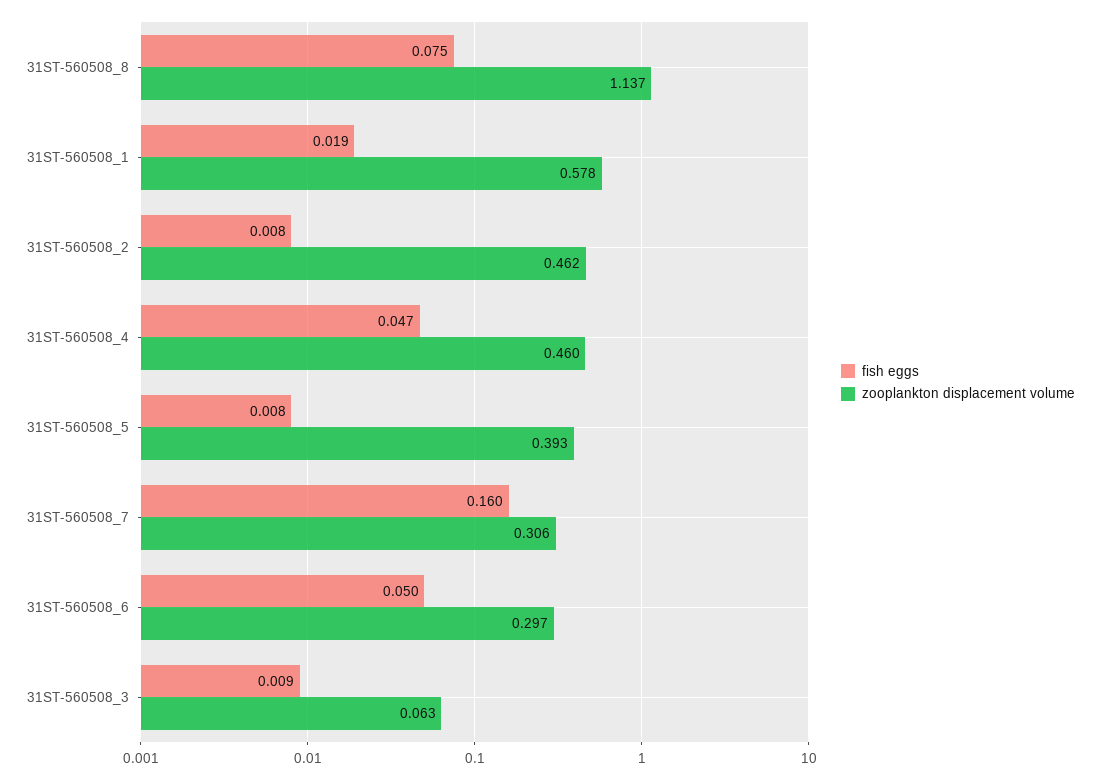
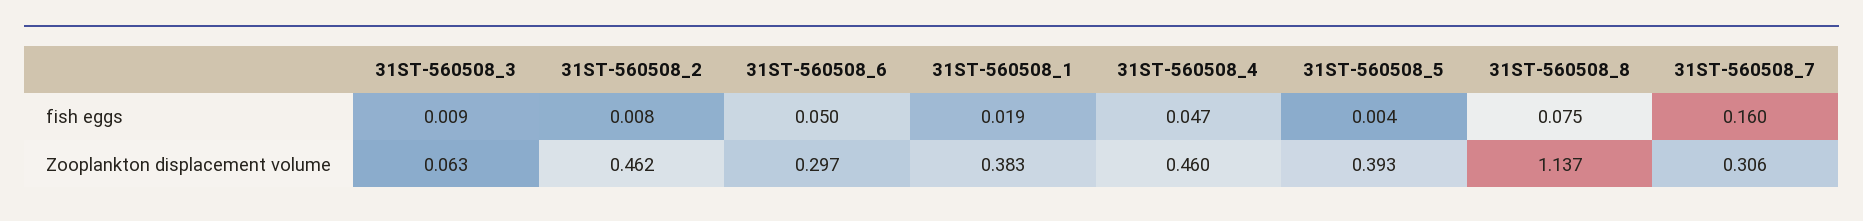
zooplankton displacement volume, 31ST-560508_1: 0.578 -> 0.383
fish eggs, 31ST-560508_5: 0.008 -> 0.004

